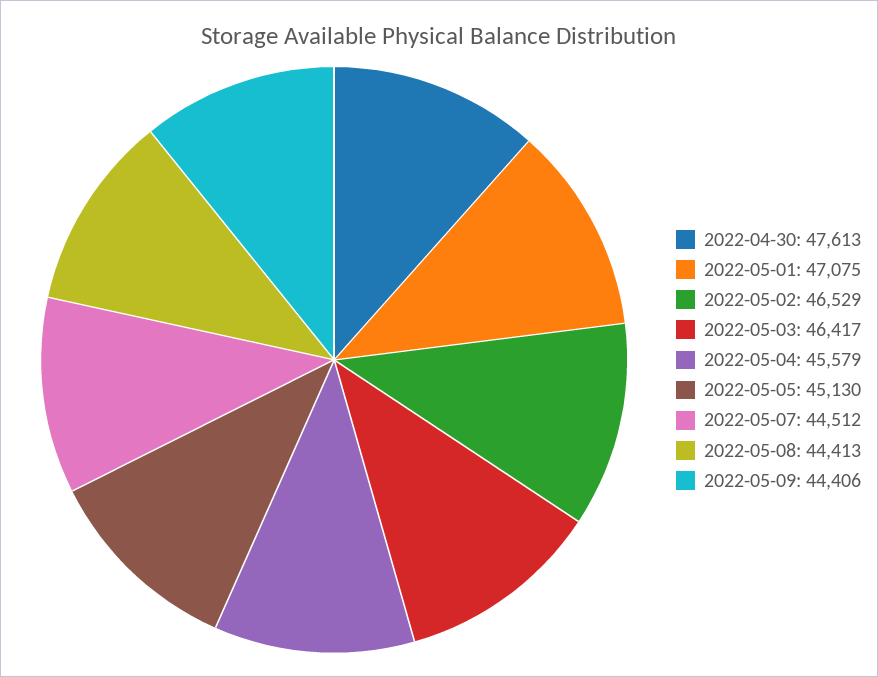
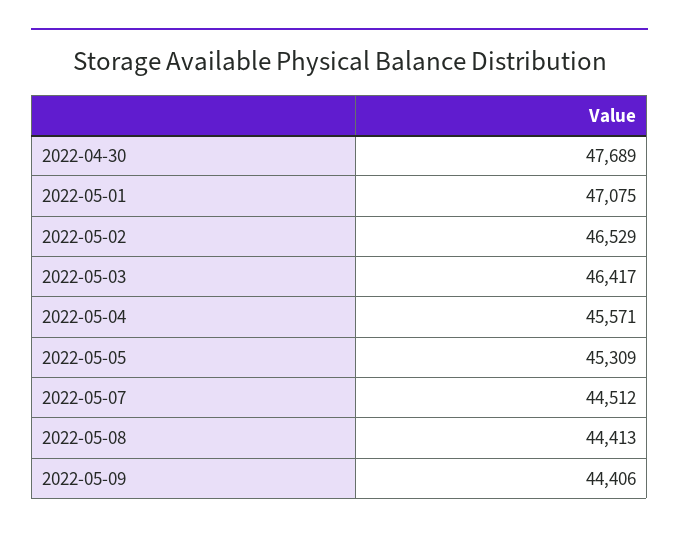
2022-04-30: 47613 -> 47689
2022-05-04: 45579 -> 45571
2022-05-05: 45130 -> 45309

